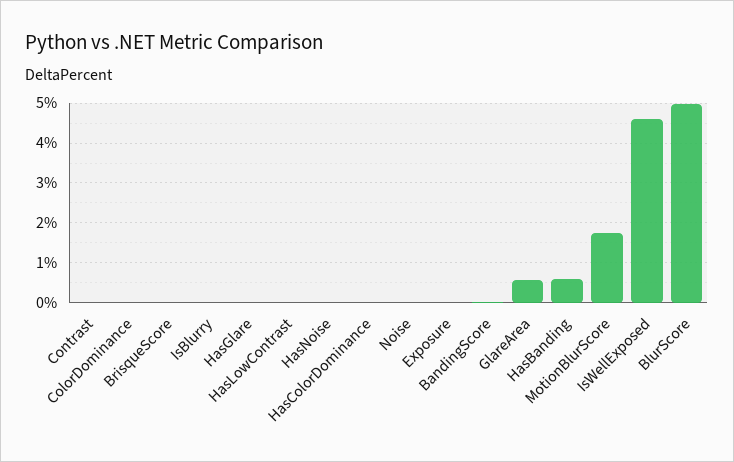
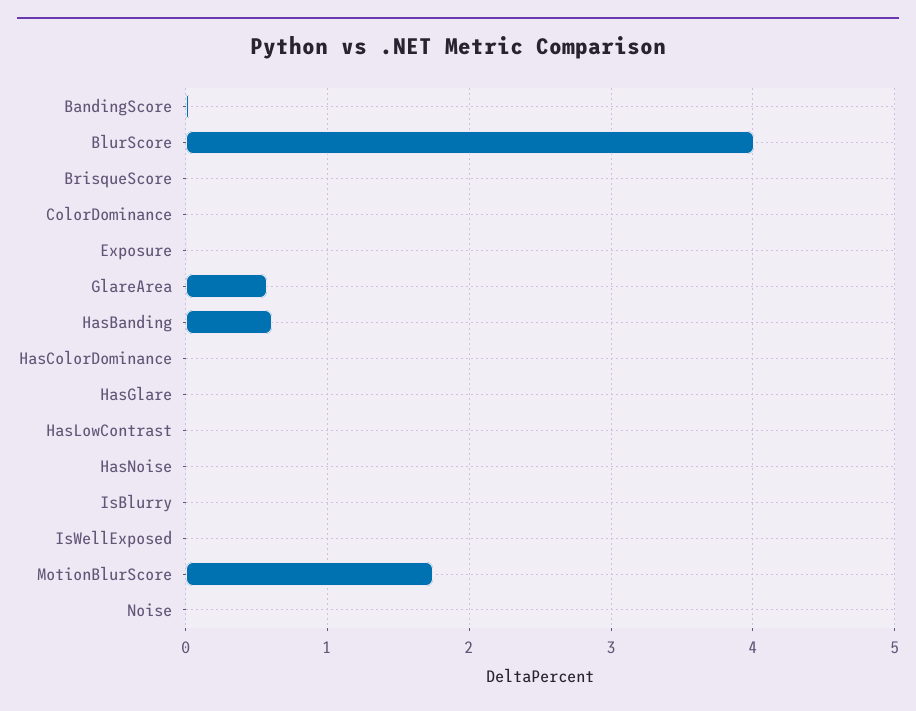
Contrast: 0 -> none
IsWellExposed: 4.6 -> 0
BlurScore: 5 -> 4

